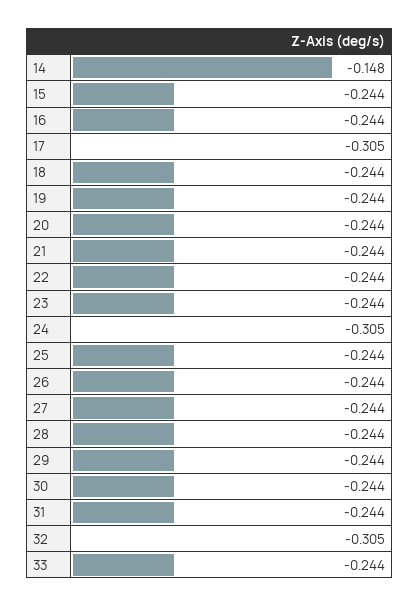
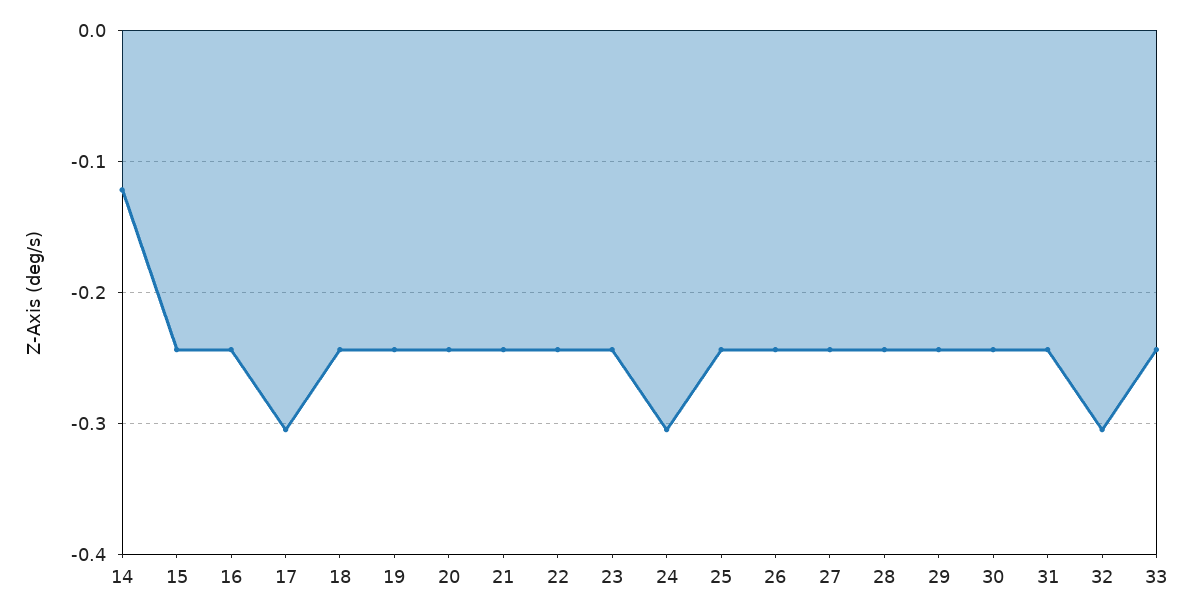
14: -0.148 -> -0.12

